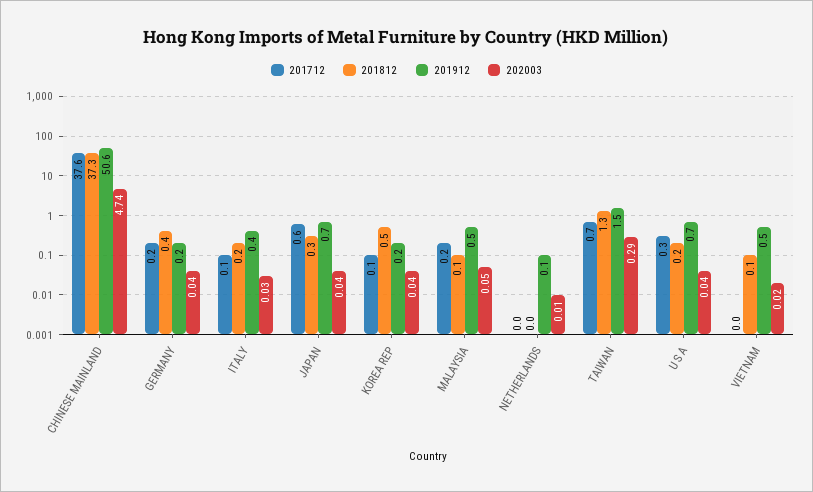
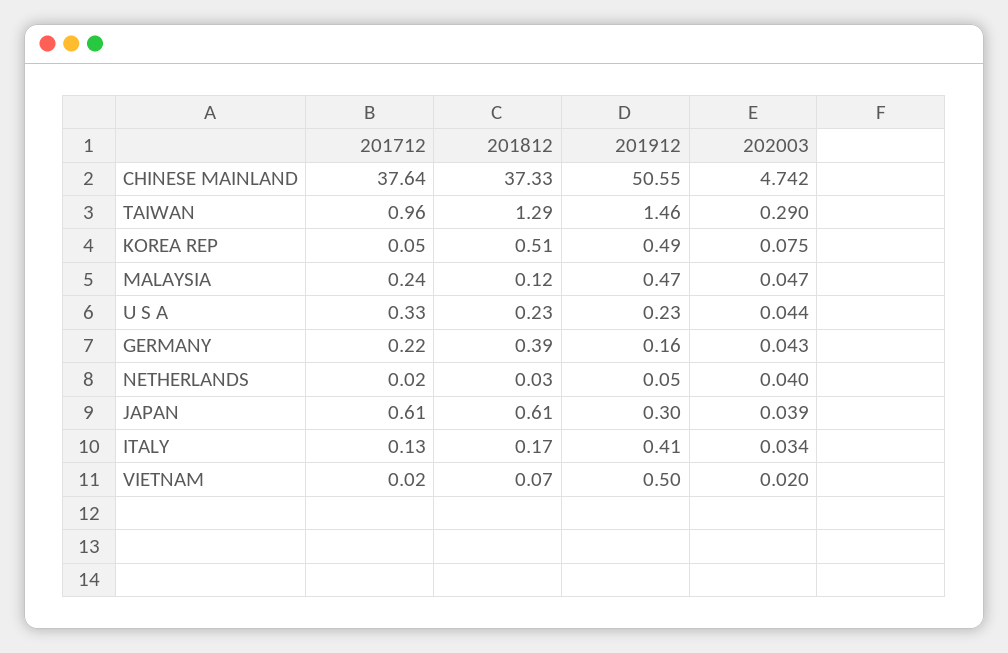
201812, JAPAN: 0.3 -> 0.61
201912, JAPAN: 0.7 -> 0.3
201912, KOREA REP: 0.2 -> 0.49
202003, KOREA REP: 0.04 -> 0.075
202003, NETHERLANDS: 0.01 -> 0.04
201712, TAIWAN: 0.7 -> 0.96
201912, U S A: 0.7 -> 0.23

